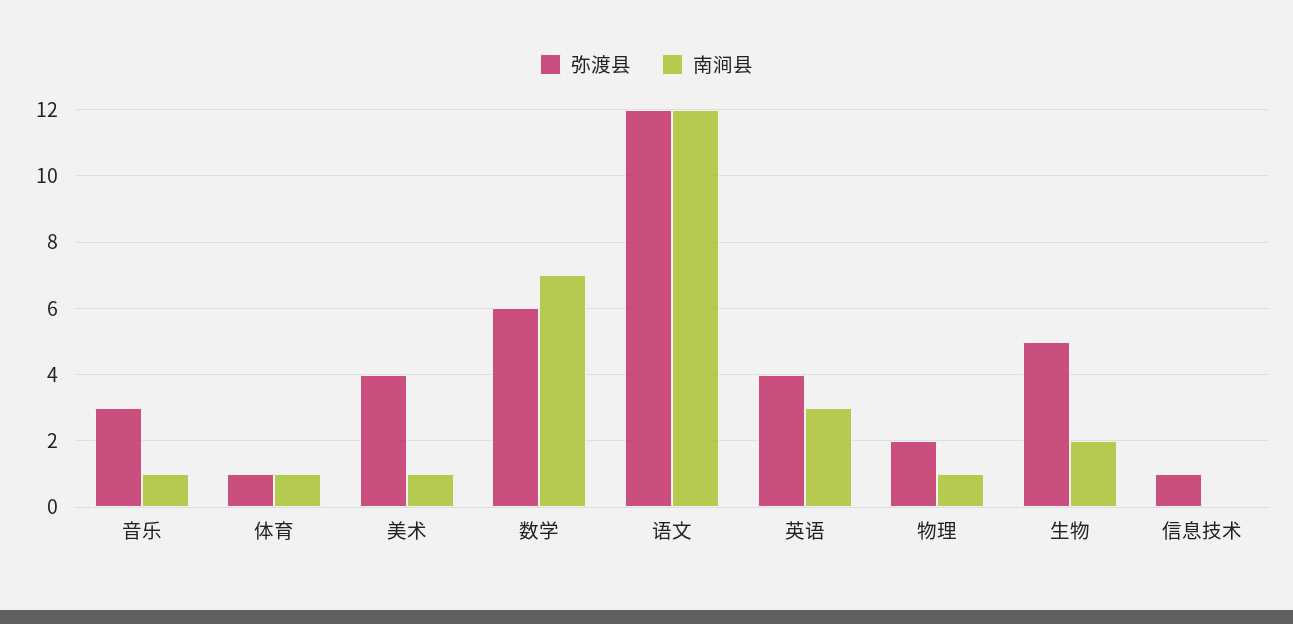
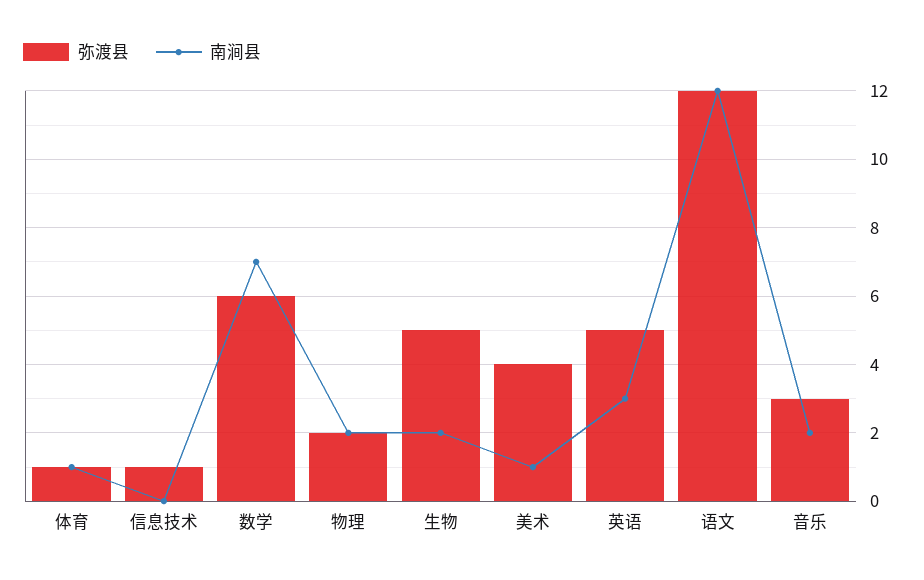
南涧县, 音乐: 1 -> 2
弥渡县, 英语: 4 -> 5
南涧县, 物理: 1 -> 2

